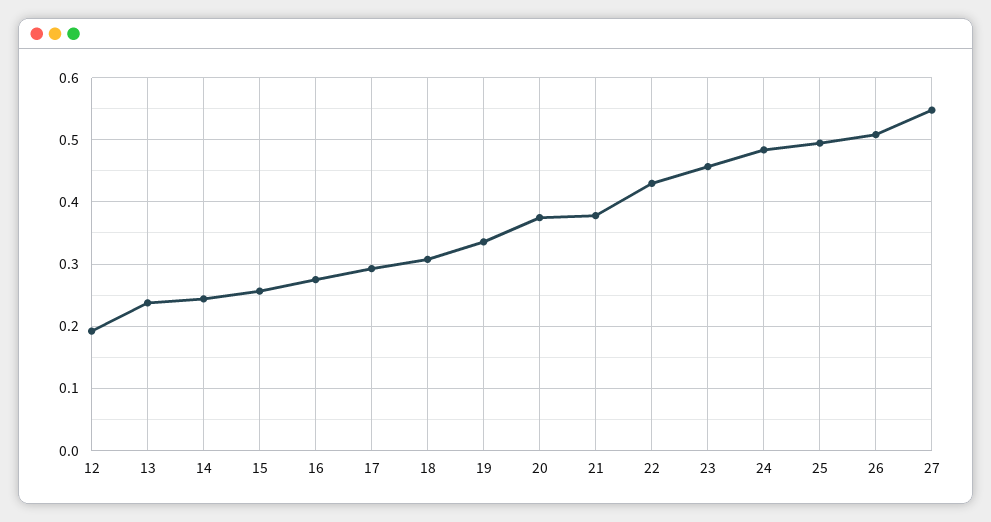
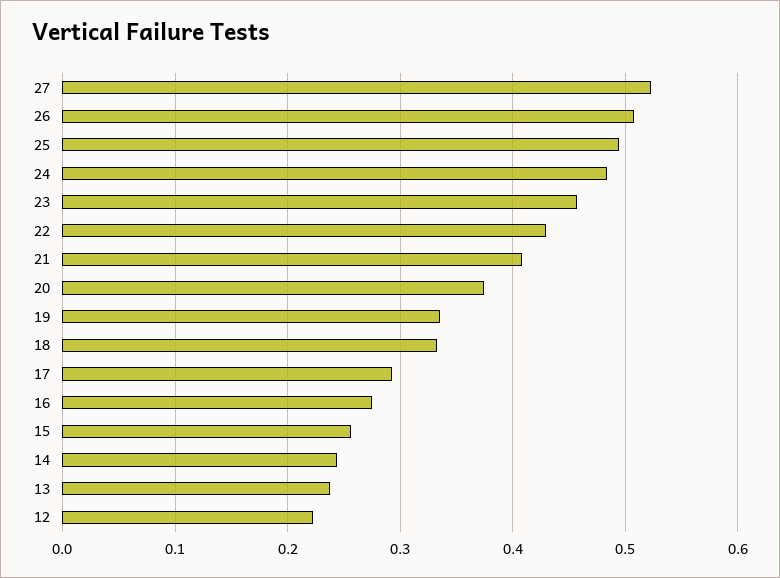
12: 0.19 -> 0.22
18: 0.31 -> 0.33
21: 0.38 -> 0.41
27: 0.55 -> 0.52

